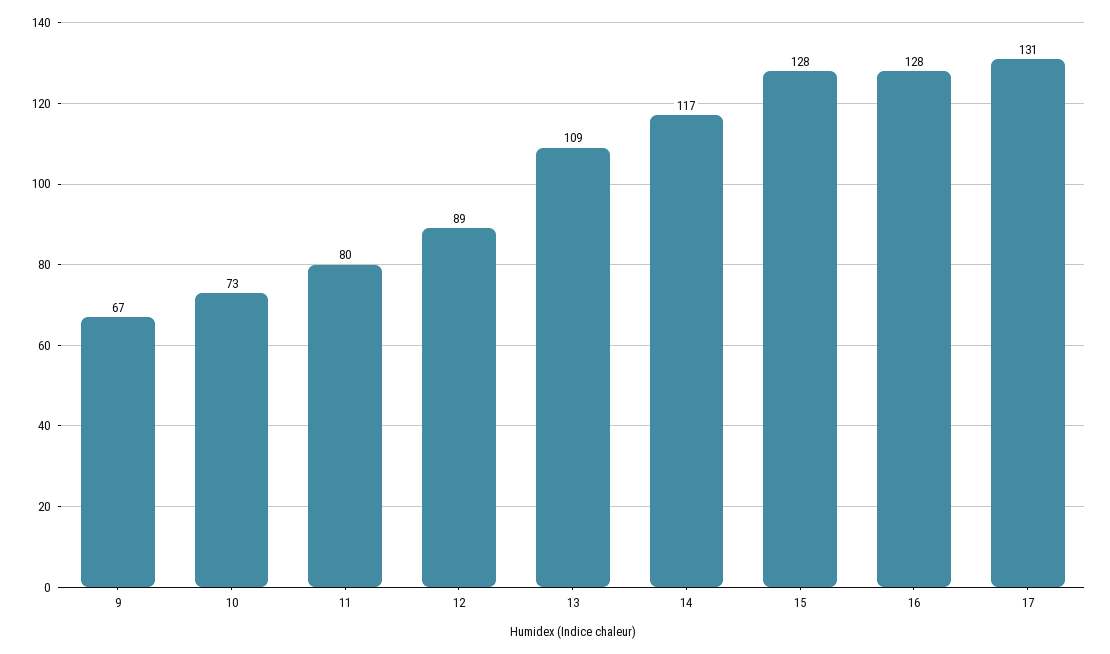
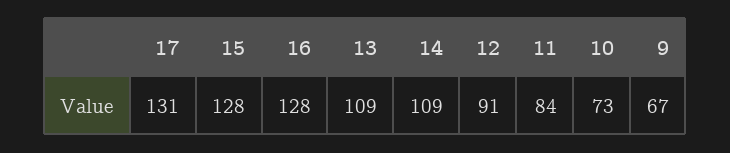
11: 80 -> 84
12: 89 -> 91
14: 117 -> 109

